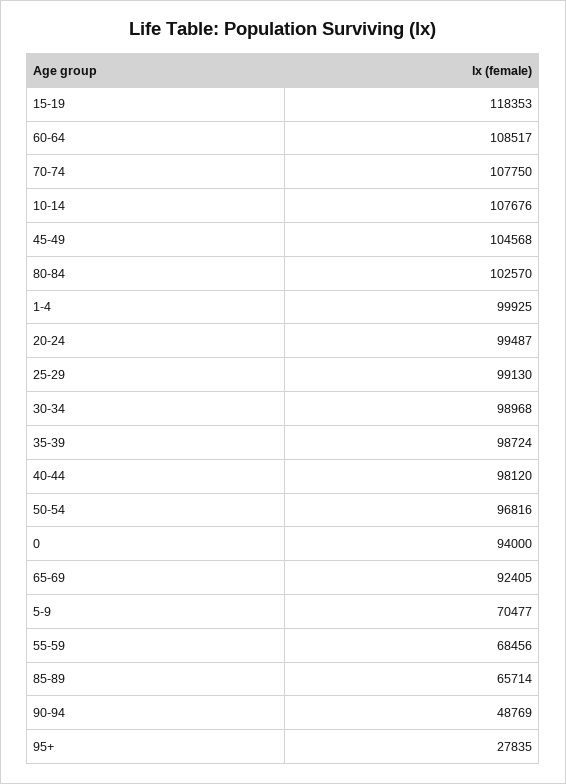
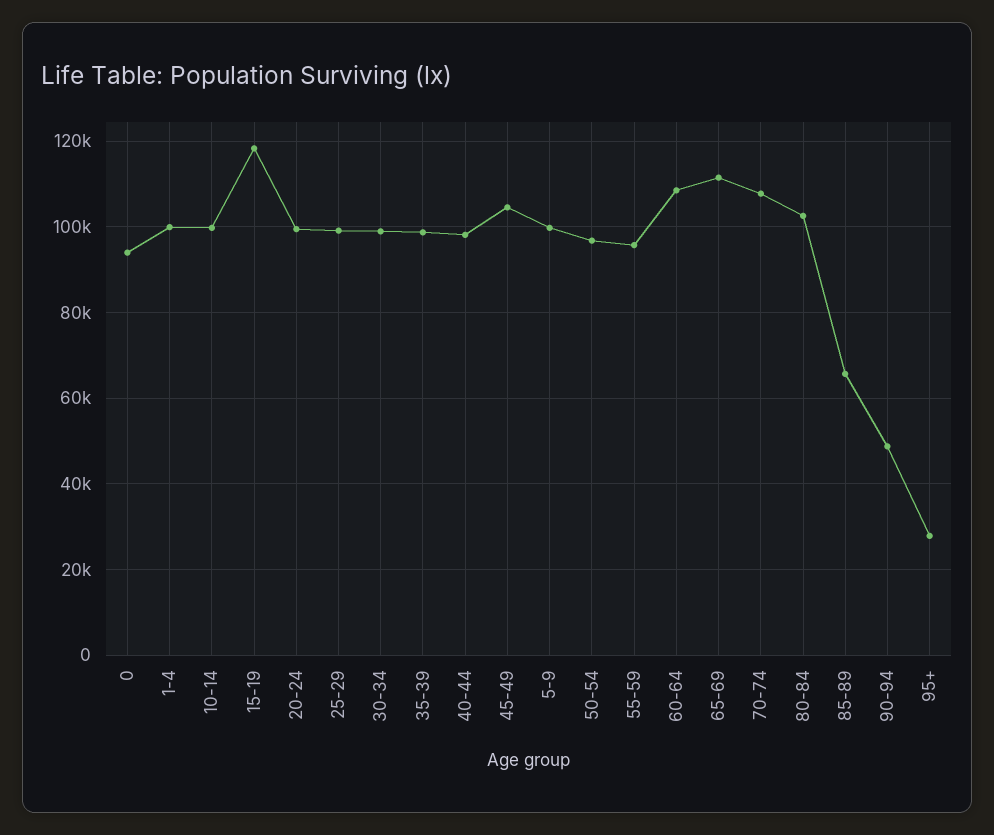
10-14: 107676 -> 100000
65-69: 92405 -> 112000
5-9: 70477 -> 100000
55-59: 68456 -> 96000

